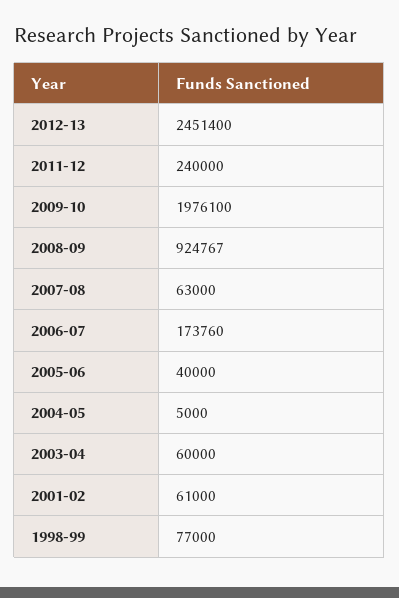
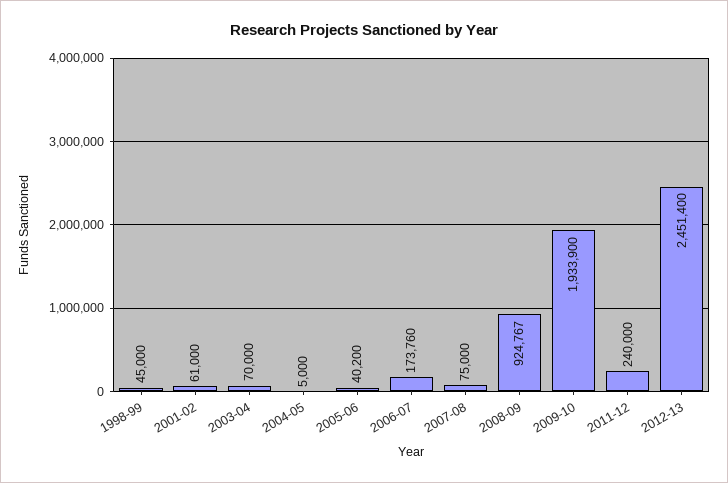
2009-10: 1976100 -> 1933900
2007-08: 63000 -> 75000
2005-06: 40000 -> 40200
2003-04: 60000 -> 70000
1998-99: 77000 -> 45000

